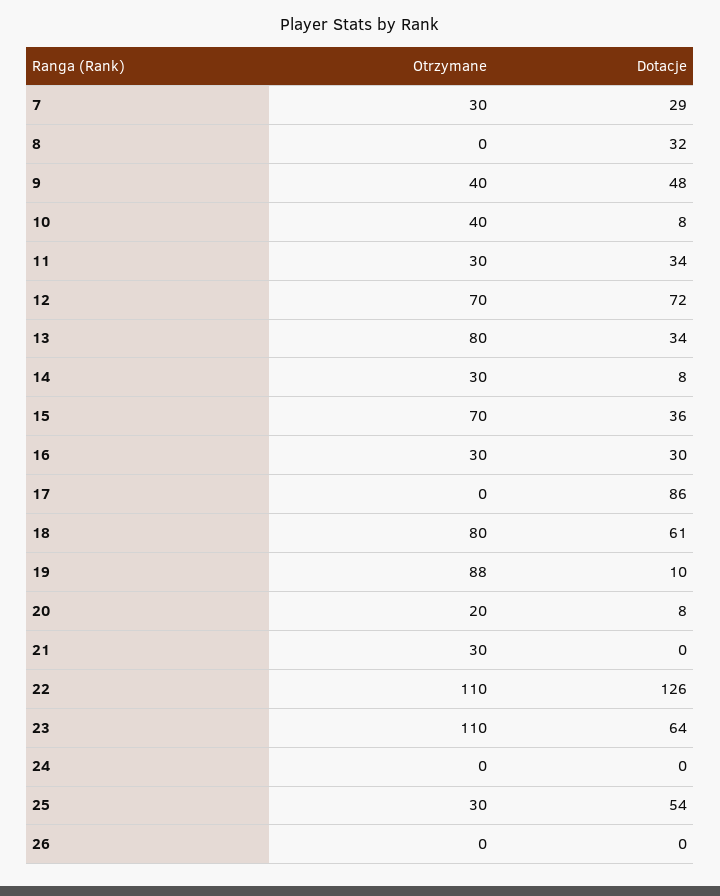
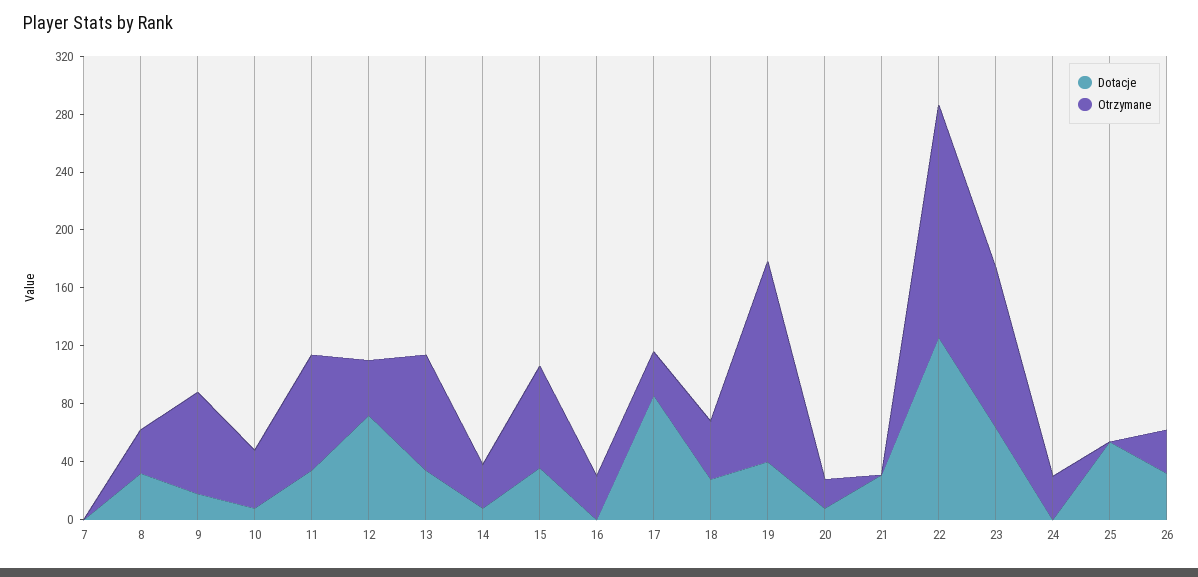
Otrzymane, 7: 30 -> 0
Dotacje, 7: 29 -> 0
Otrzymane, 8: 0 -> 30
Otrzymane, 9: 40 -> 70
Dotacje, 9: 48 -> 20
Otrzymane, 11: 30 -> 80
Otrzymane, 12: 70 -> 40
Dotacje, 16: 30 -> 0
Otrzymane, 17: 0 -> 30
Otrzymane, 18: 80 -> 40
Dotacje, 18: 61 -> 30
Otrzymane, 19: 88 -> 140
Dotacje, 19: 10 -> 40
Otrzymane, 21: 30 -> 0
Dotacje, 21: 0 -> 30
Otrzymane, 22: 110 -> 160
Otrzymane, 24: 0 -> 30
Otrzymane, 25: 30 -> 0
Otrzymane, 26: 0 -> 30
Dotacje, 26: 0 -> 30

